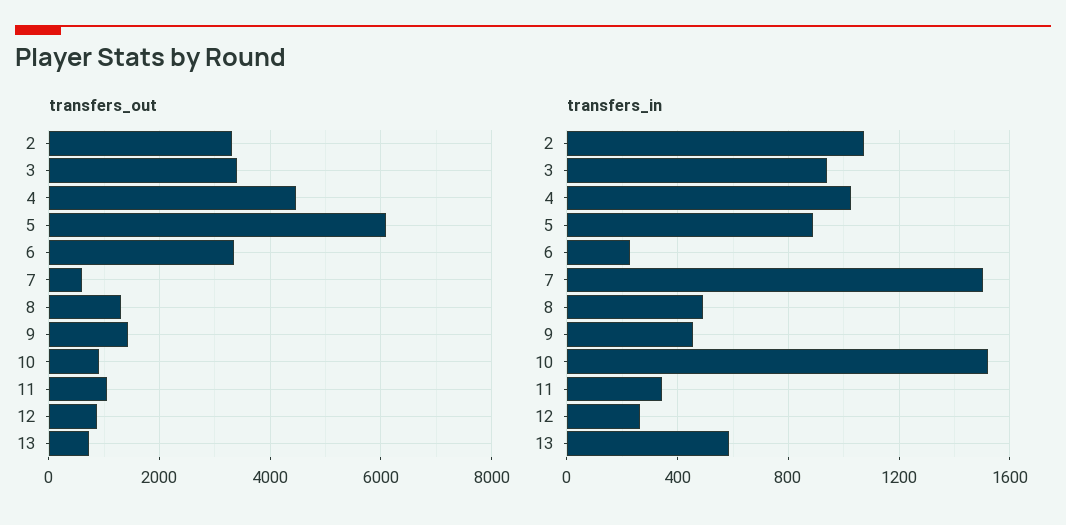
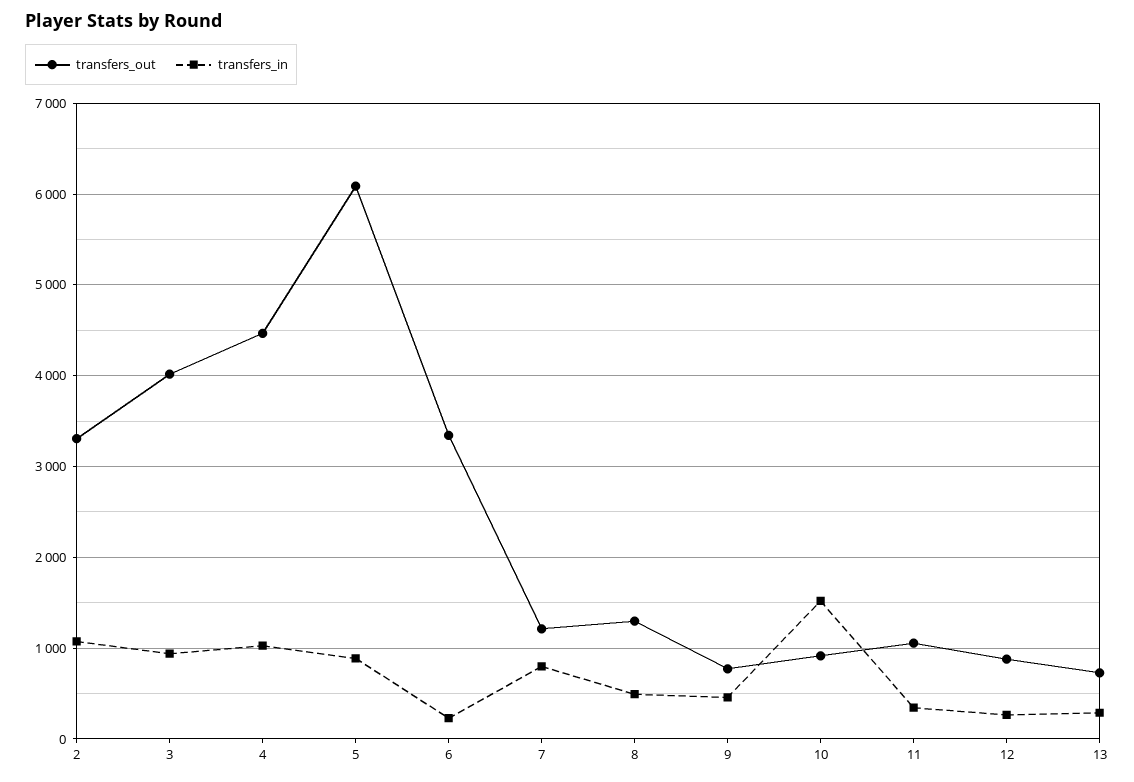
transfers_out, 3: 3400 -> 4000
transfers_out, 7: 600 -> 1200
transfers_out, 9: 1400 -> 800
transfers_in, 7: 1500 -> 800
transfers_in, 13: 600 -> 300

